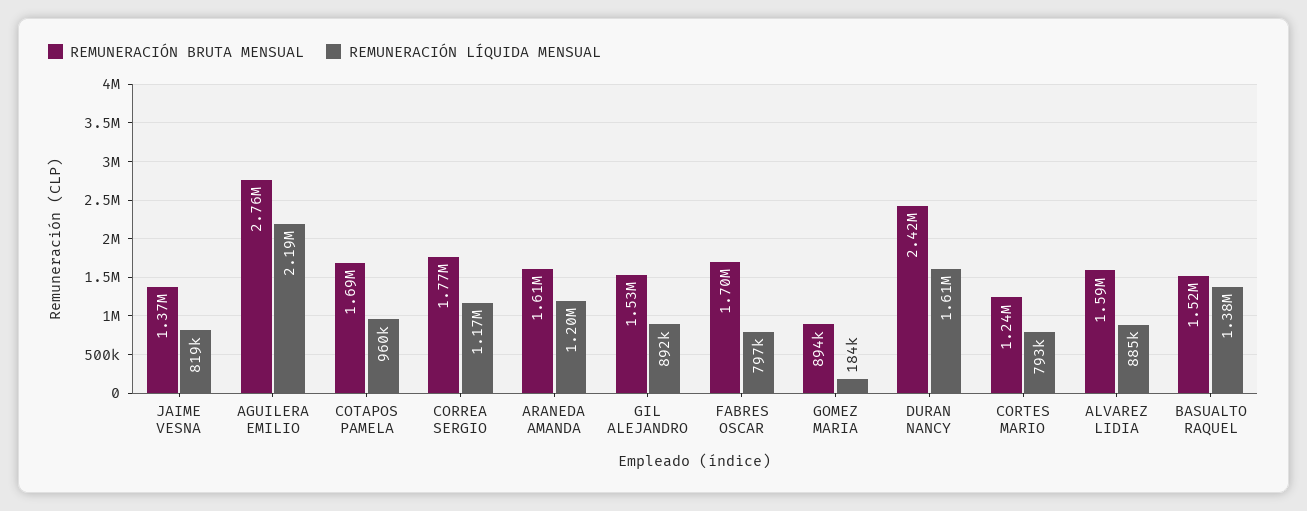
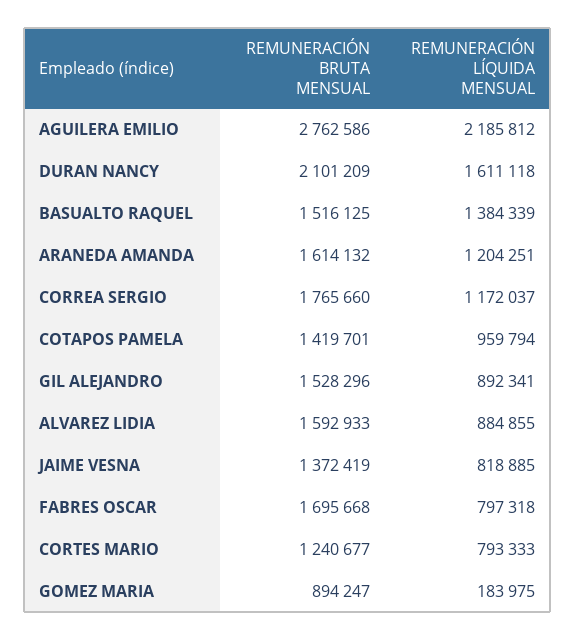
REMUNERACIÓN BRUTA MENSUAL, COTAPOS PAMELA: 1690000 -> 1419701
REMUNERACIÓN BRUTA MENSUAL, DURAN NANCY: 2420000 -> 2101209

